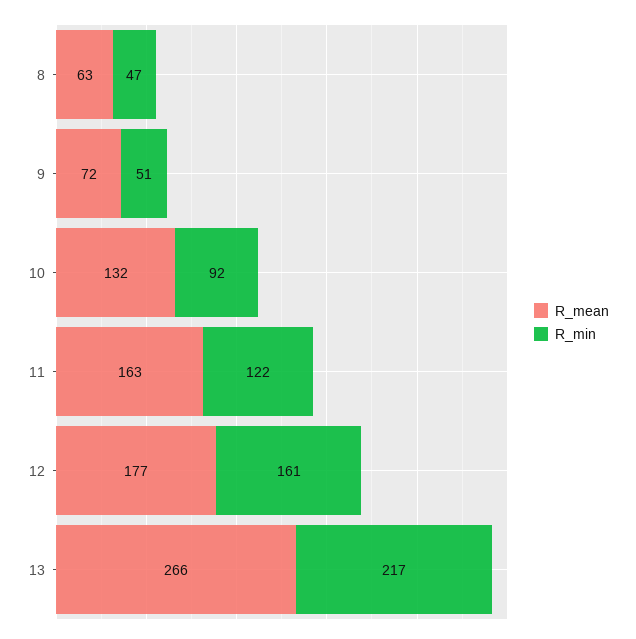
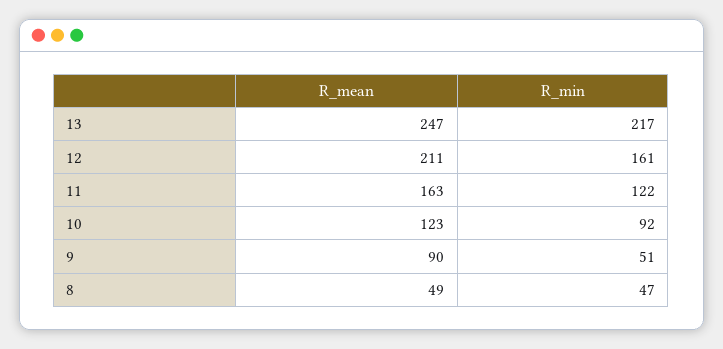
R_mean, 8: 63 -> 49
R_mean, 9: 72 -> 90
R_mean, 10: 132 -> 123
R_mean, 12: 177 -> 211
R_mean, 13: 266 -> 247

